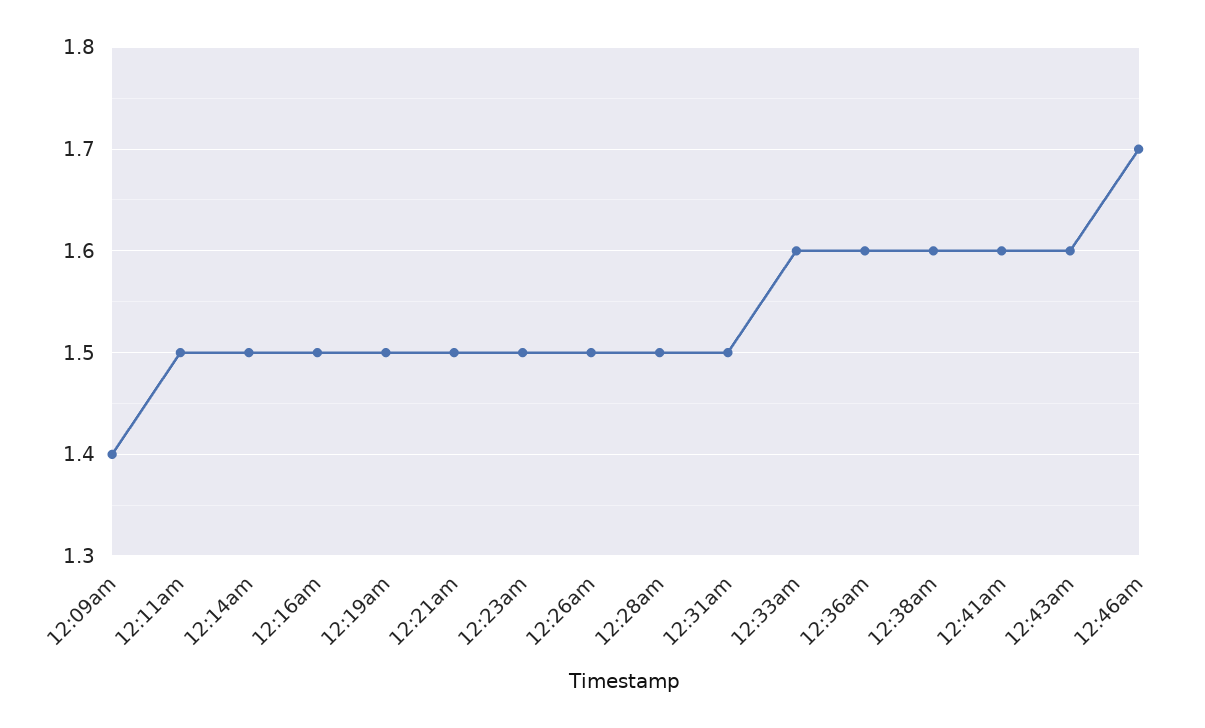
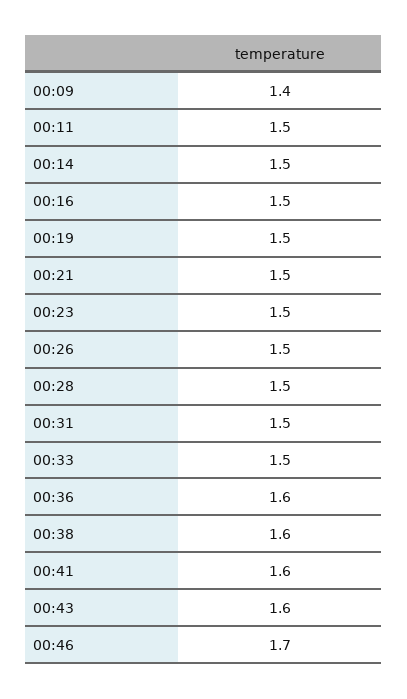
12:33am: 1.6 -> 1.5

